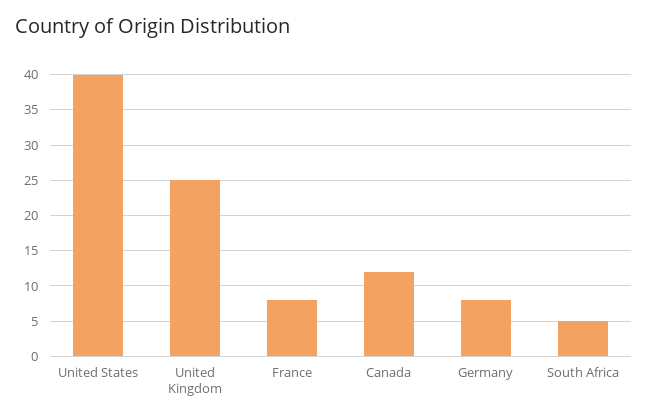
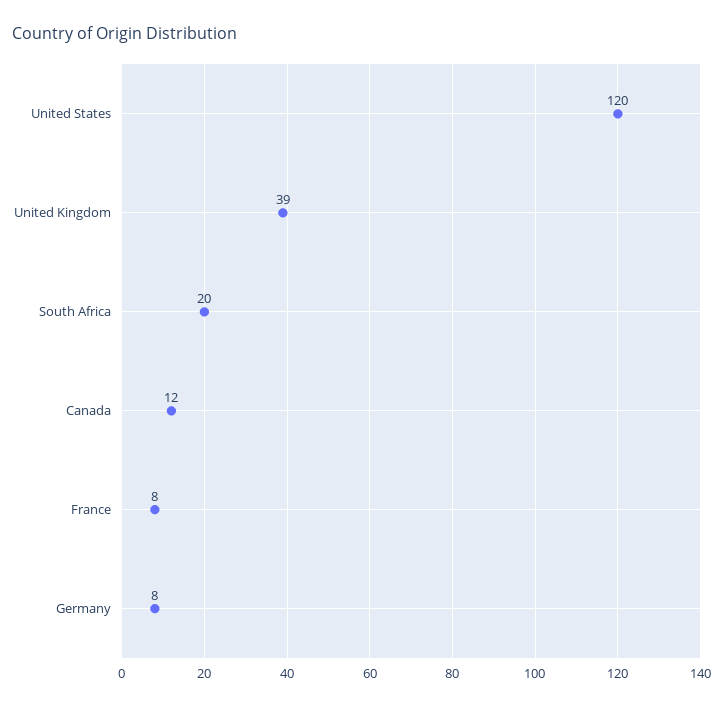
United States: 40 -> 120
United Kingdom: 25 -> 39
South Africa: 5 -> 20

